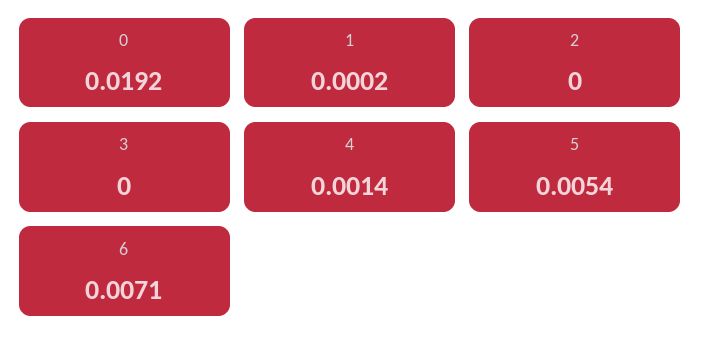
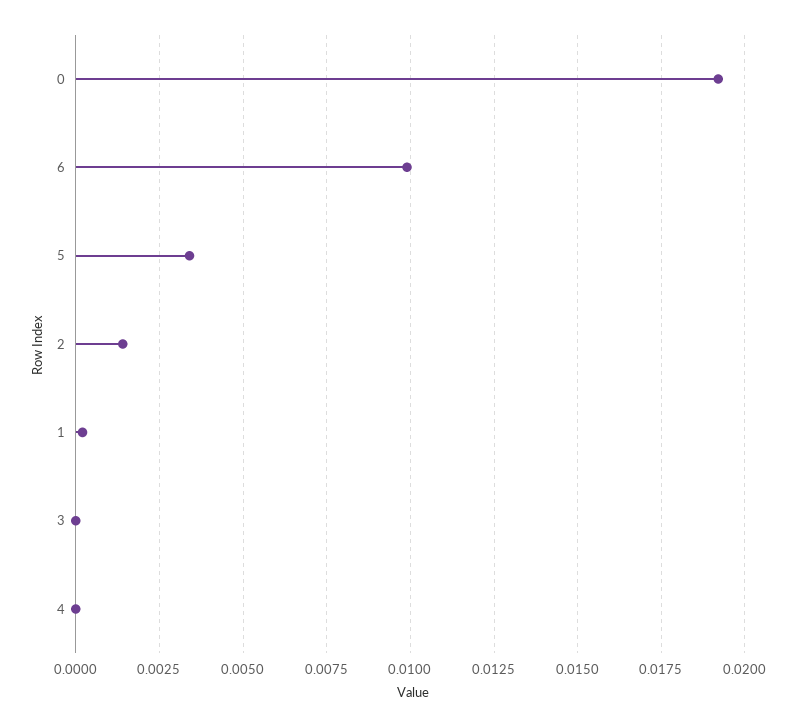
2: 0 -> 0.0015
4: 0.0014 -> 0
5: 0.0054 -> 0.0035
6: 0.0071 -> 0.01

